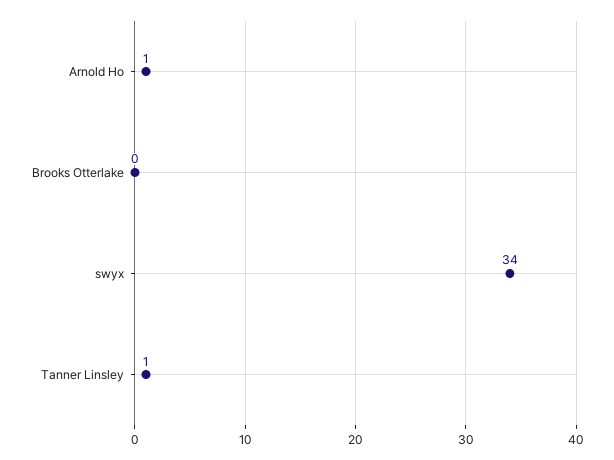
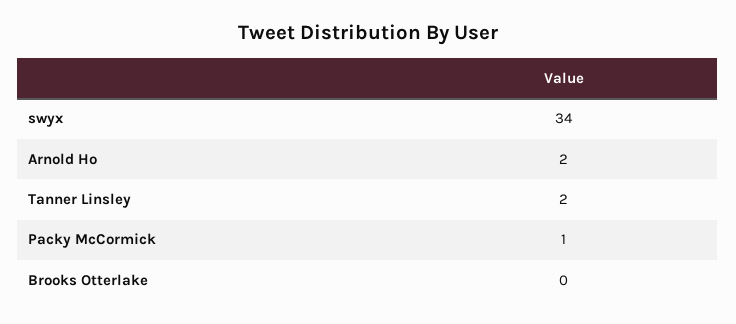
Arnold Ho: 1 -> 2
Tanner Linsley: 1 -> 2
Packy McCormick: none -> 1

